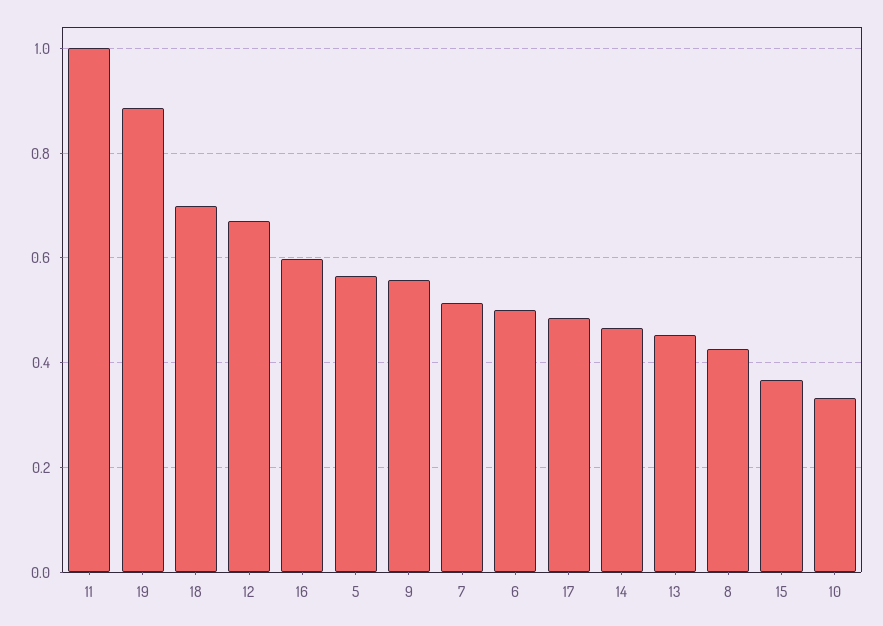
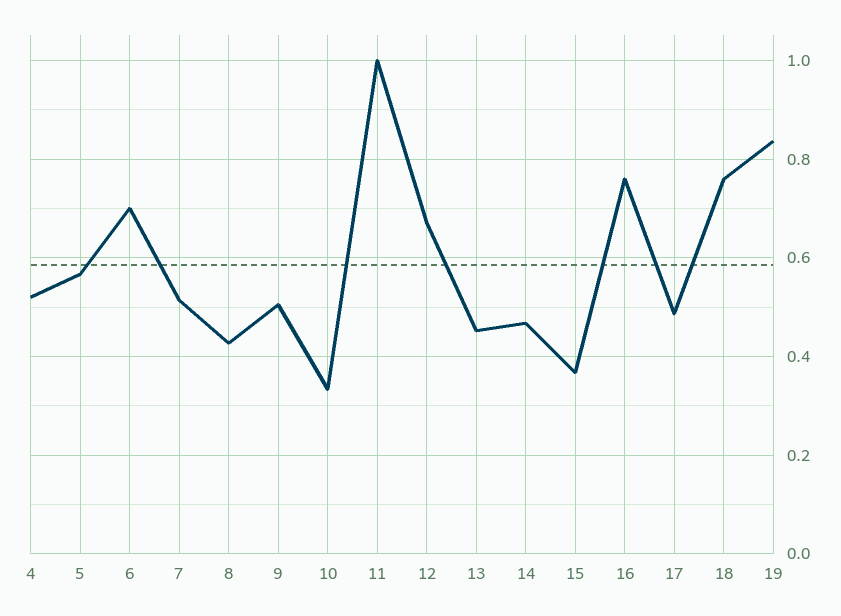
19: 0.88 -> 0.84
18: 0.7 -> 0.76
16: 0.6 -> 0.76
9: 0.56 -> 0.5
6: 0.5 -> 0.7
4: none -> 0.52

